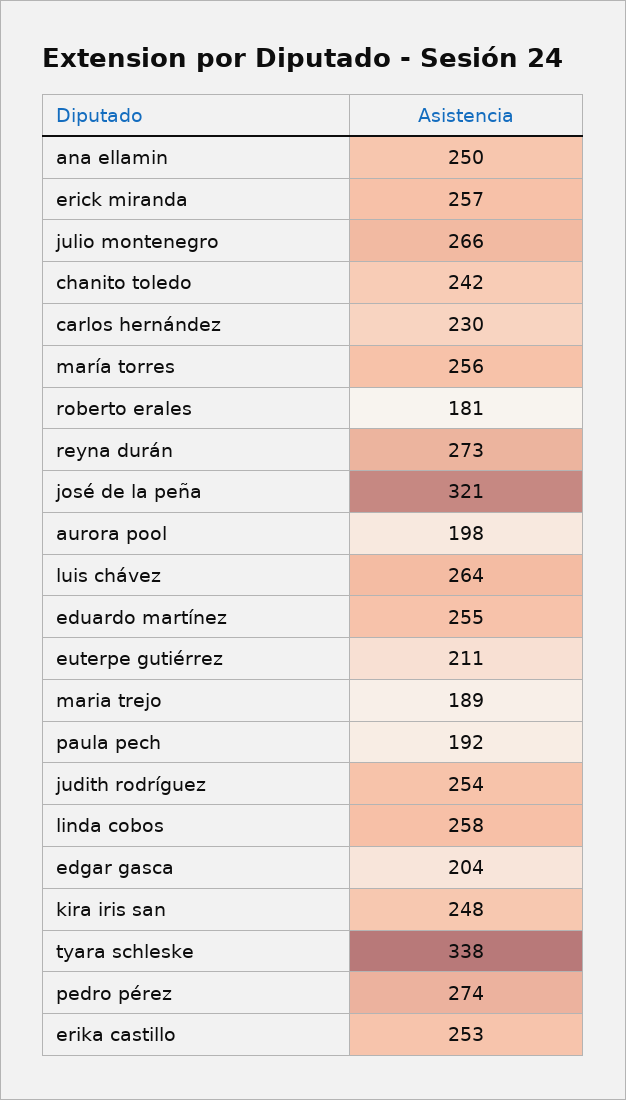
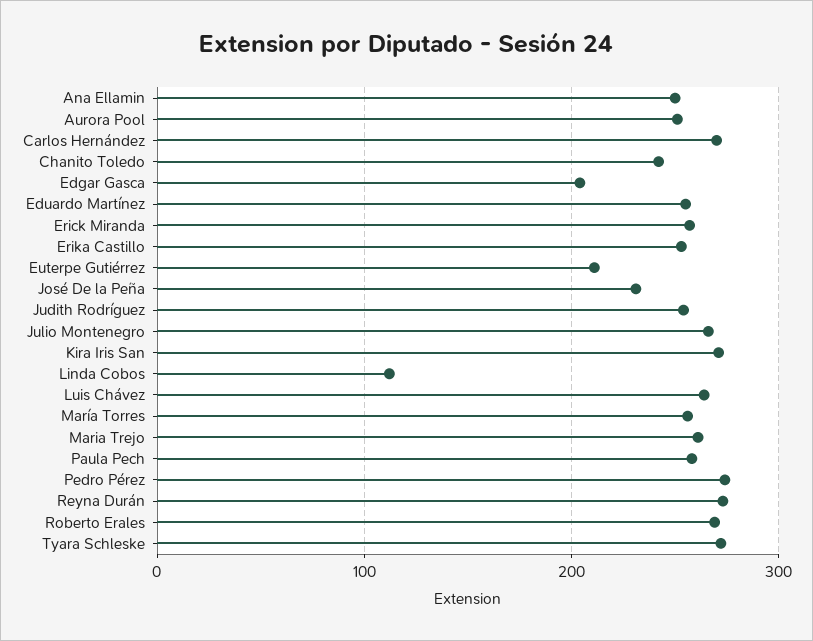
carlos hernández: 230 -> 270
roberto erales: 181 -> 270
josé de la peña: 321 -> 230
aurora pool: 198 -> 250
maria trejo: 189 -> 260
paula pech: 192 -> 260
linda cobos: 258 -> 110
kira iris san: 248 -> 270
tyara schleske: 338 -> 270

